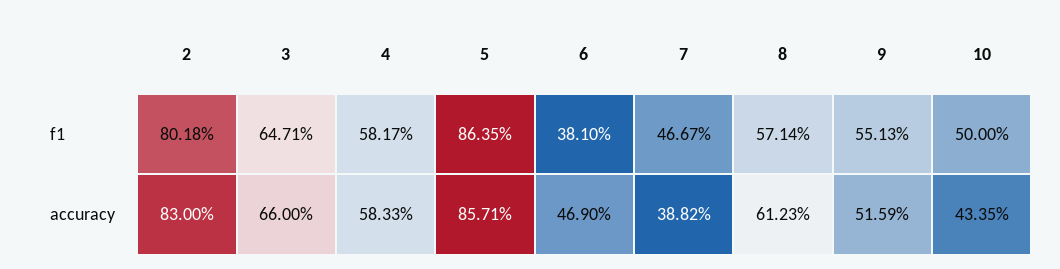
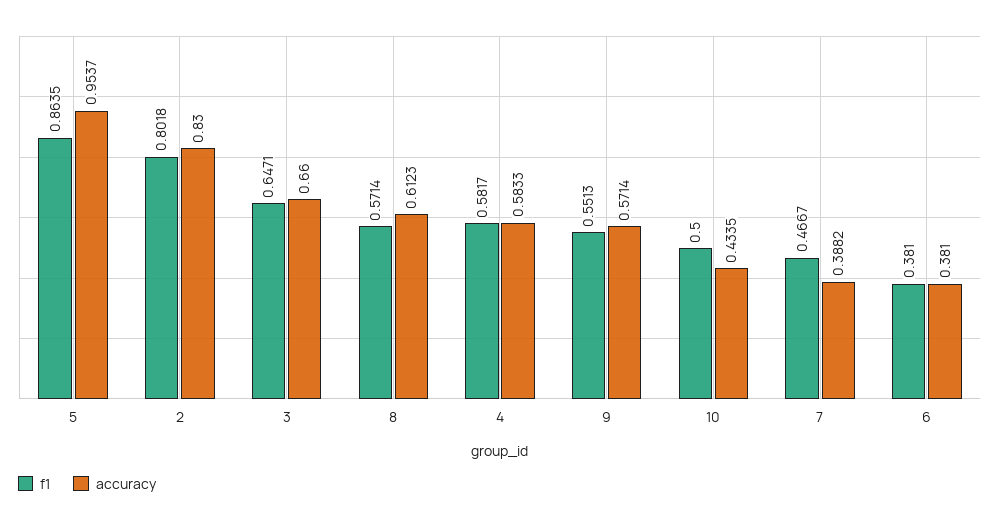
accuracy, 5: 0.8571 -> 0.9537
accuracy, 6: 0.469 -> 0.381
accuracy, 9: 0.5159 -> 0.5714

